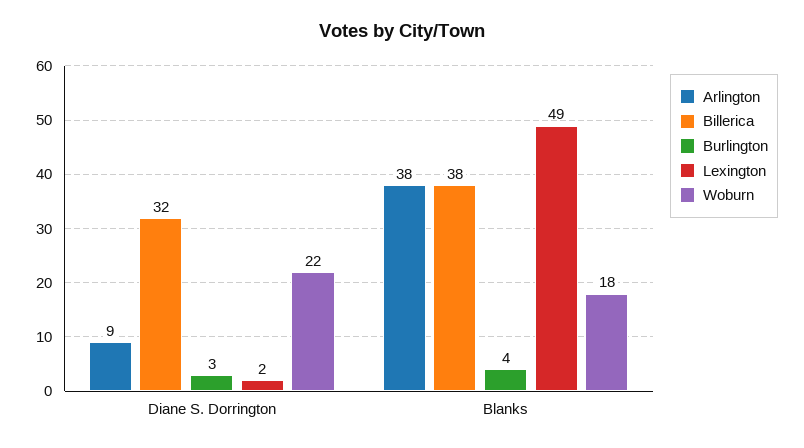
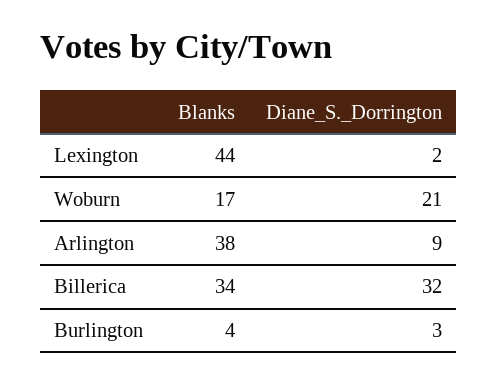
Woburn, Diane S. Dorrington: 22 -> 21
Billerica, Blanks: 38 -> 34
Lexington, Blanks: 49 -> 44
Woburn, Blanks: 18 -> 17

